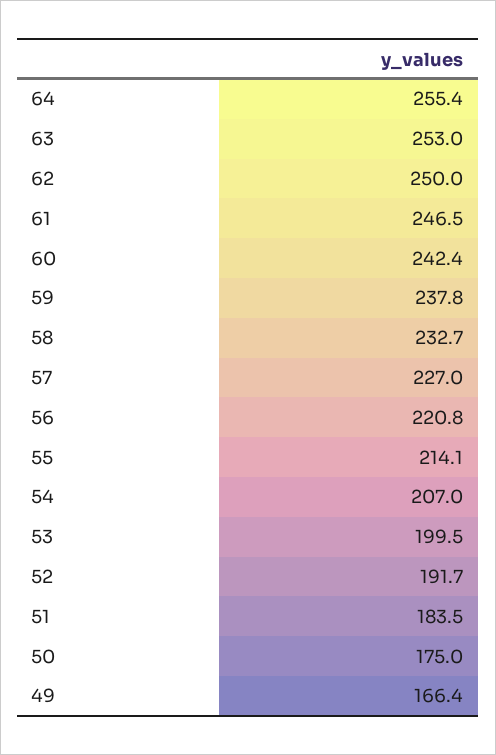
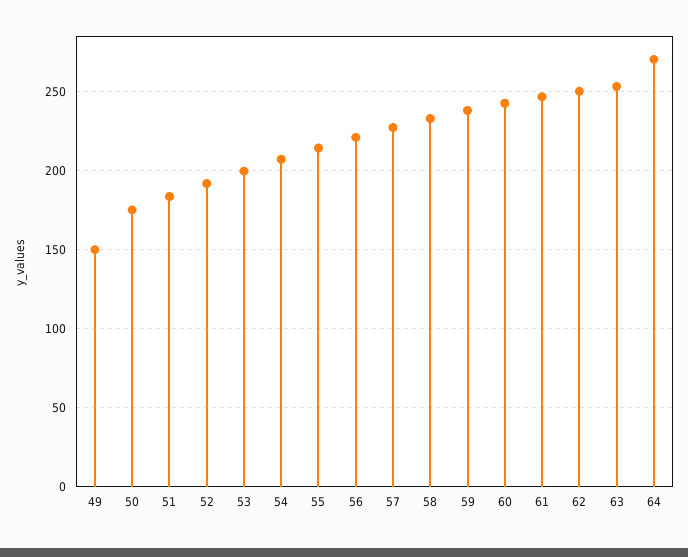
64: 255.4 -> 270
49: 166.4 -> 150

